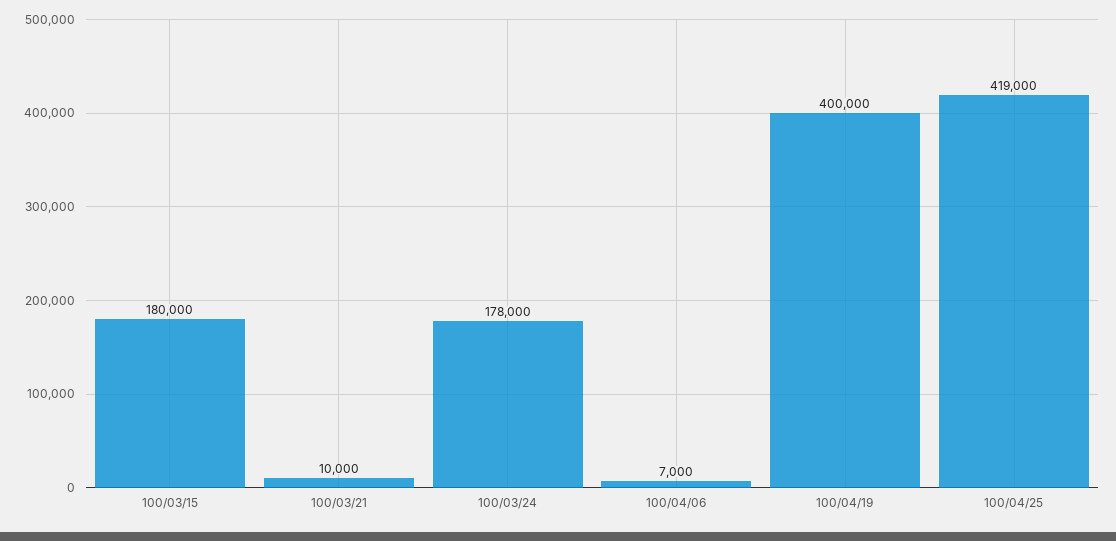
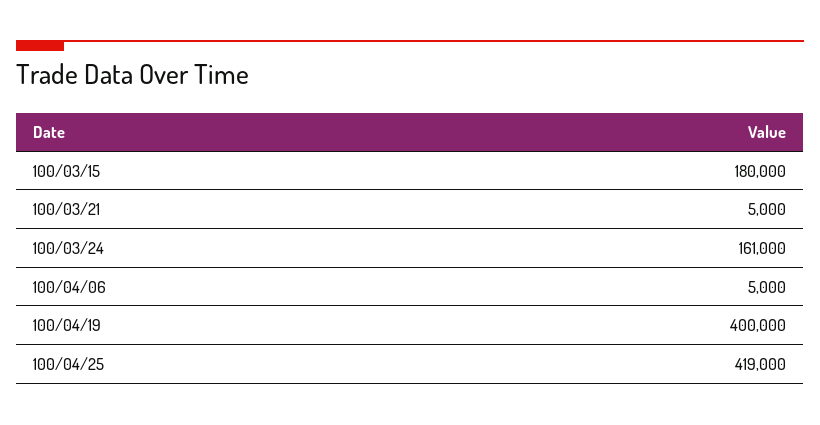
100/03/21: 10000 -> 5000
100/03/24: 178000 -> 161000
100/04/06: 7000 -> 5000

